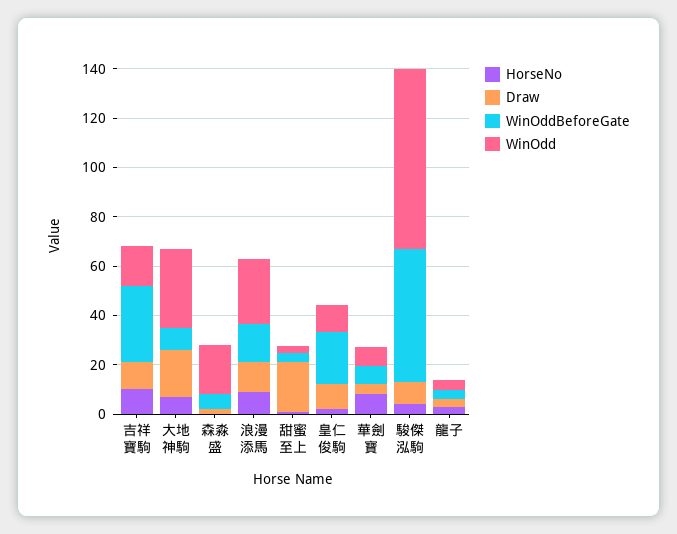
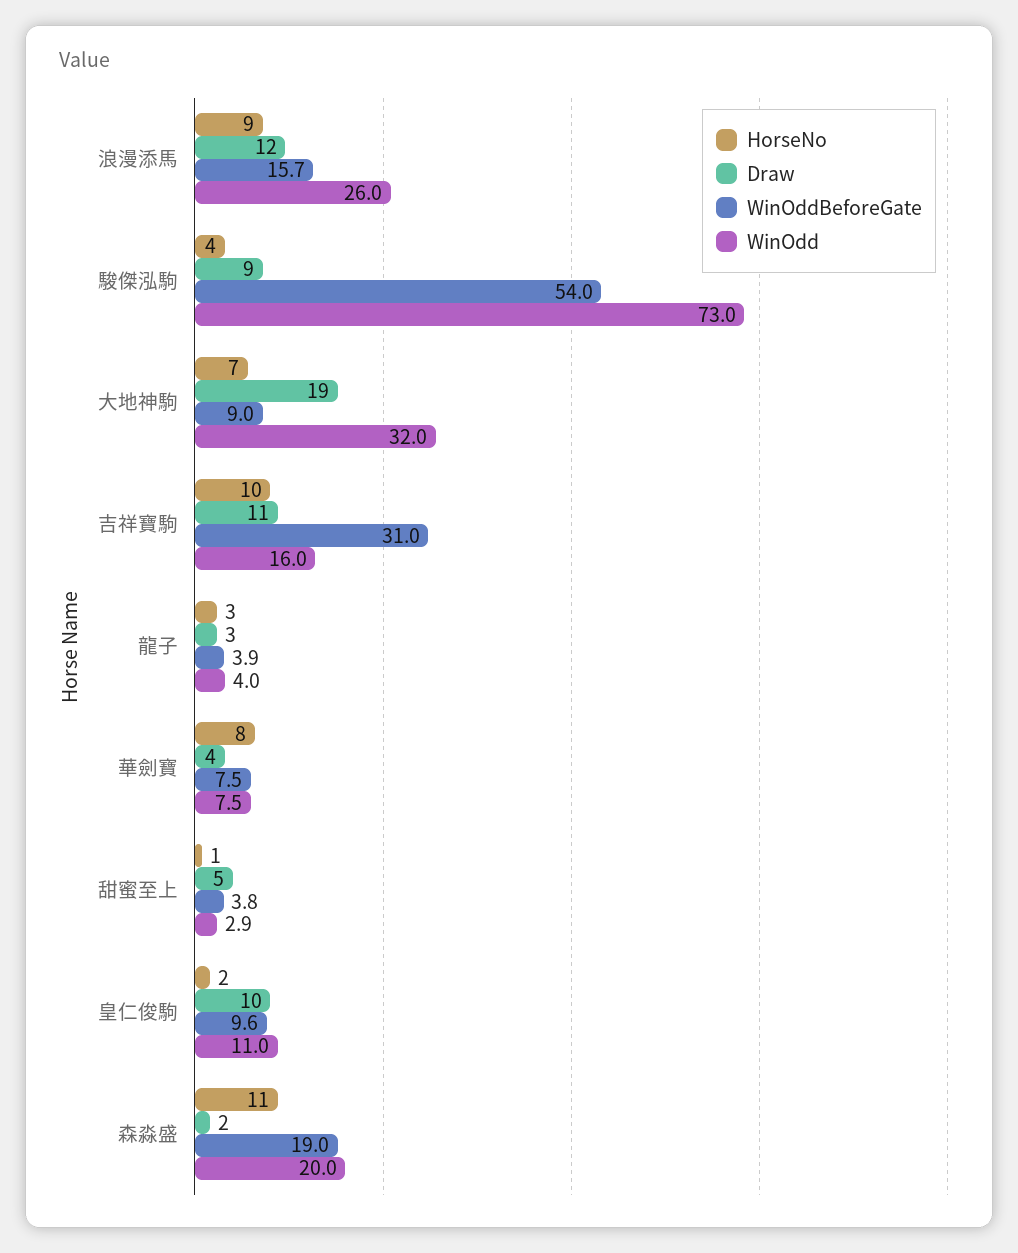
HorseNo, 森淼盛: 0 -> 11
WinOddBeforeGate, 森淼盛: 5 -> 19
Draw, 甜蜜至上: 20 -> 5
WinOddBeforeGate, 皇仁俊駒: 20 -> 9.6

